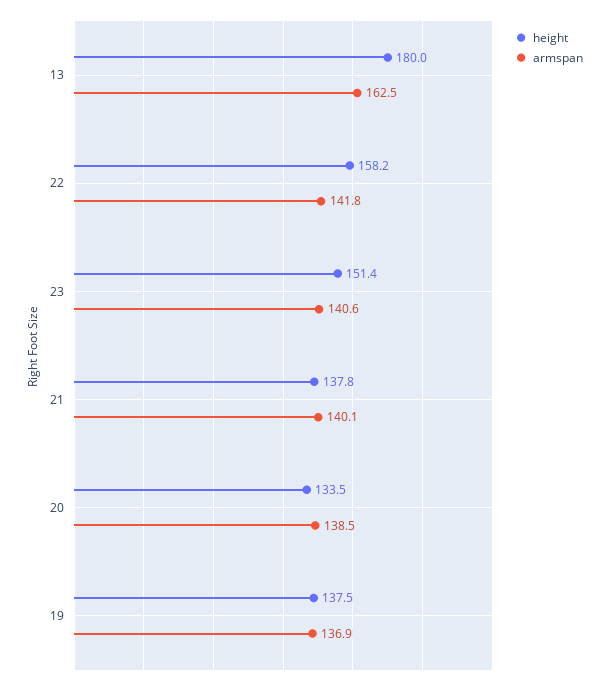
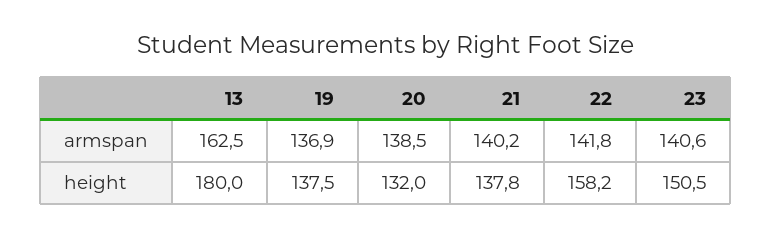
height, 23: 151.4 -> 150.5
armspan, 21: 140.1 -> 140.2
height, 20: 133.5 -> 132

